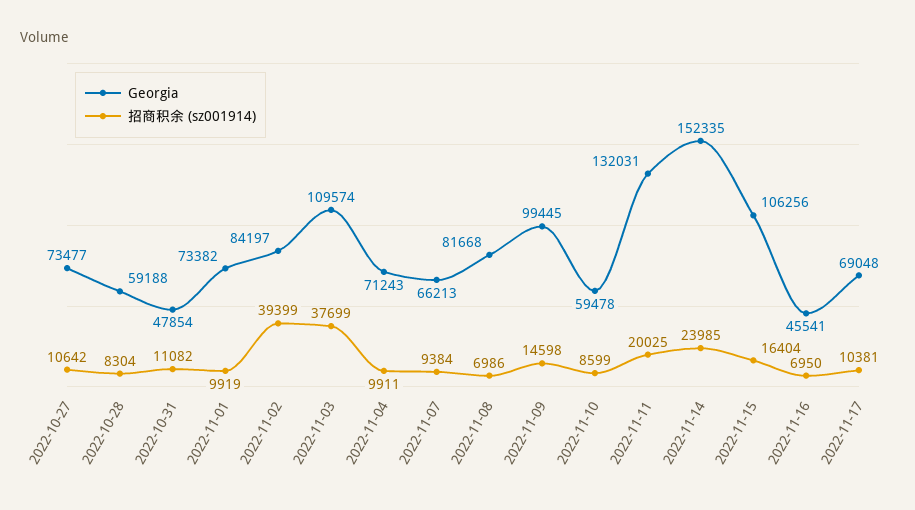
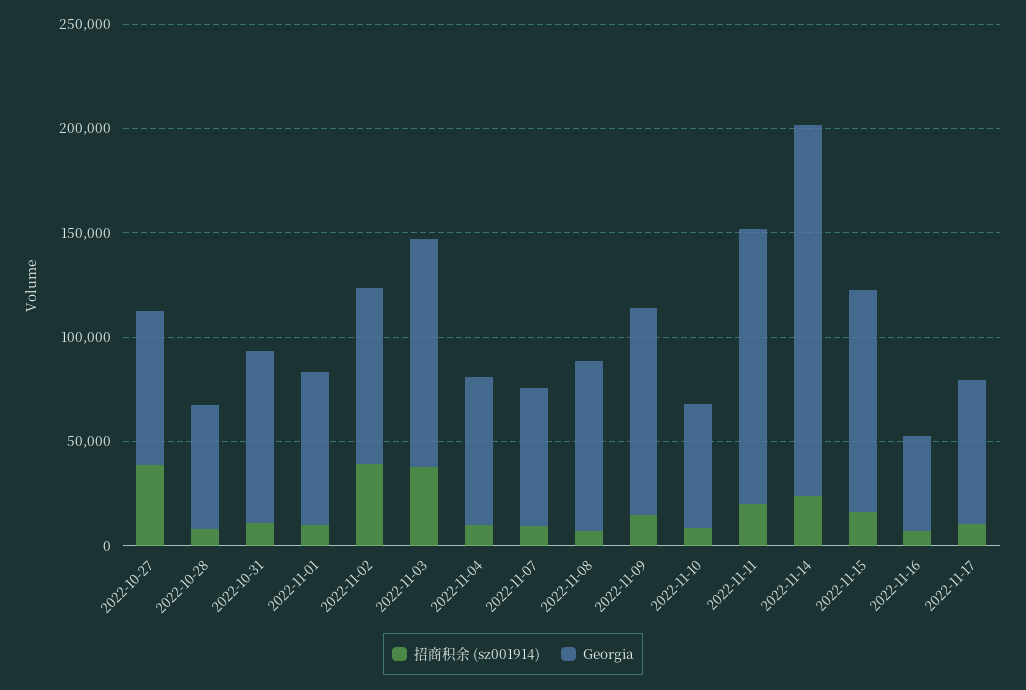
招商积余 (sz001914), 2022-10-27: 10642 -> 40000
Georgia, 2022-10-31: 47854 -> 80000
Georgia, 2022-11-14: 152335 -> 180000

